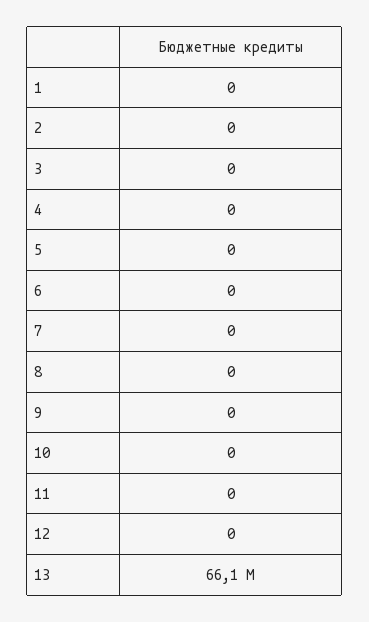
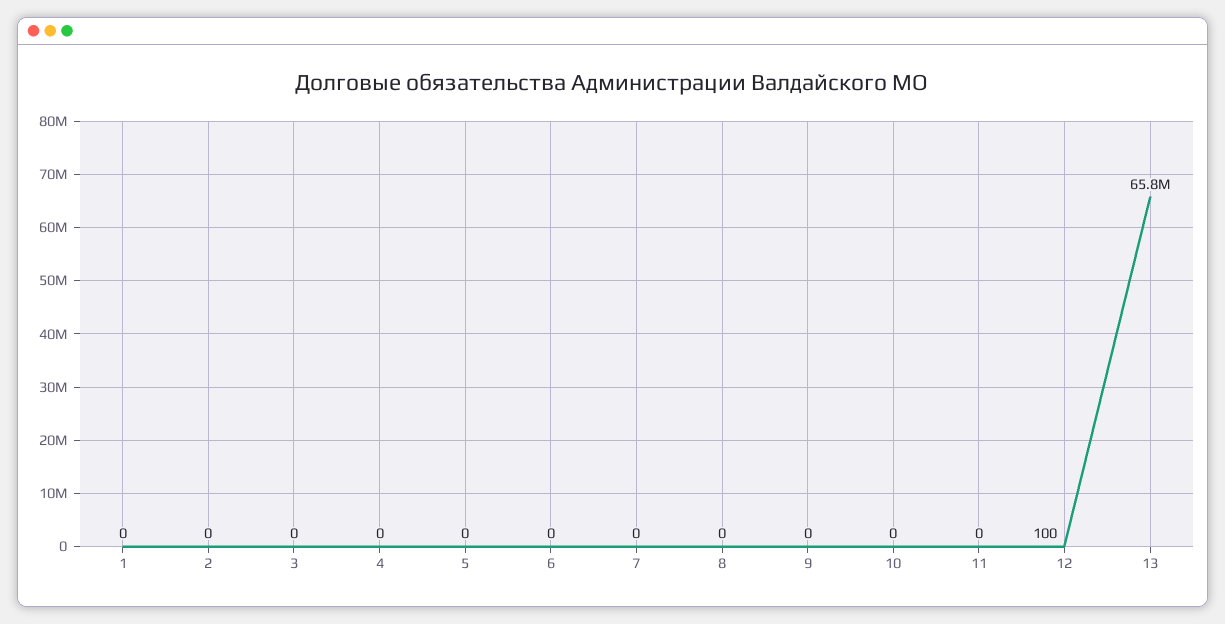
12: 0 -> 100
13: 66100000 -> 65800000

